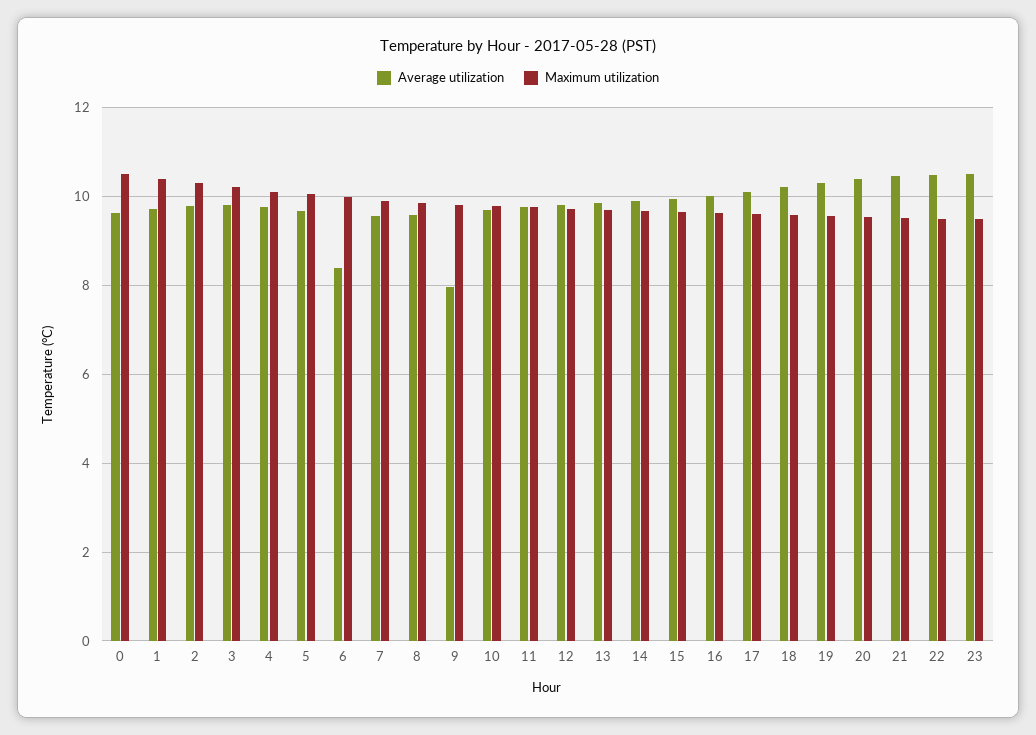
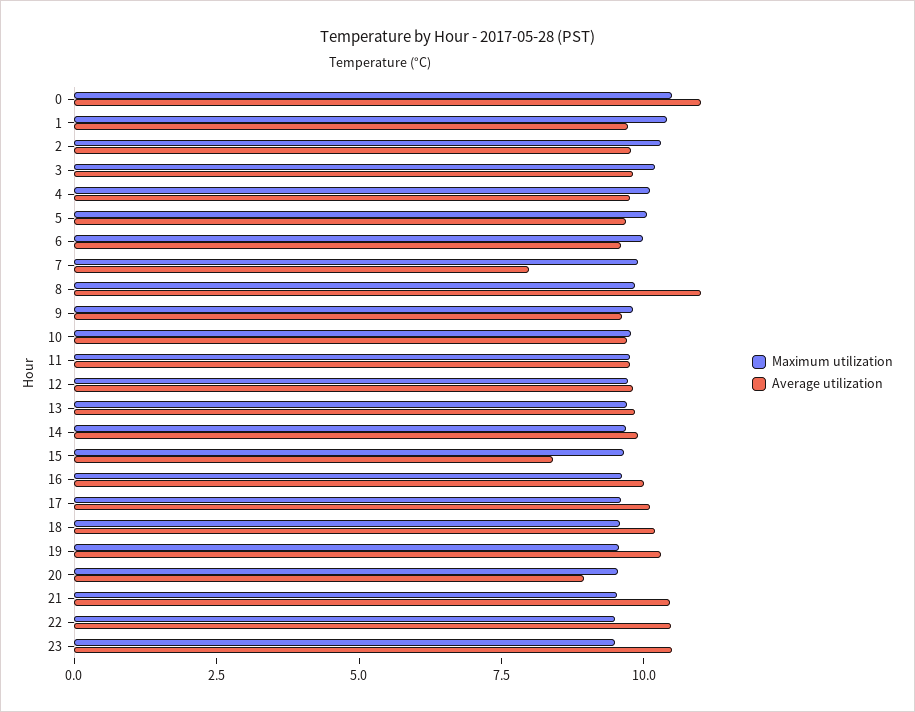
Average utilization, 0: 9.6 -> 11
Average utilization, 6: 8.4 -> 9.5
Average utilization, 7: 9.6 -> 8
Average utilization, 8: 9.6 -> 11
Average utilization, 9: 8 -> 9.5
Average utilization, 15: 10 -> 8.5
Average utilization, 20: 10.4 -> 9

